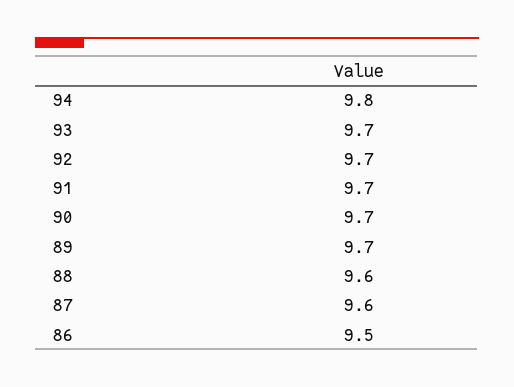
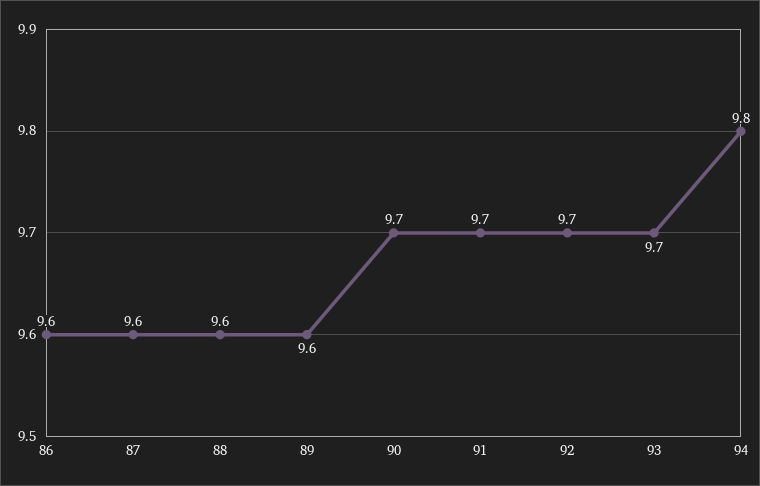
89: 9.7 -> 9.6
86: 9.5 -> 9.6

